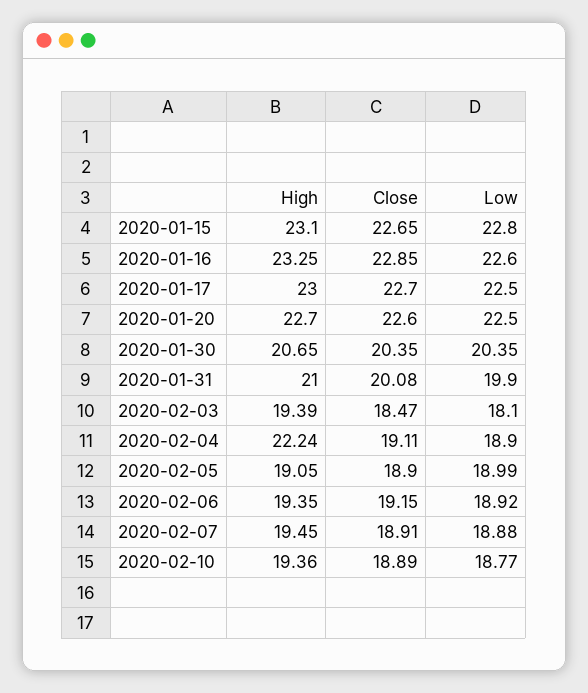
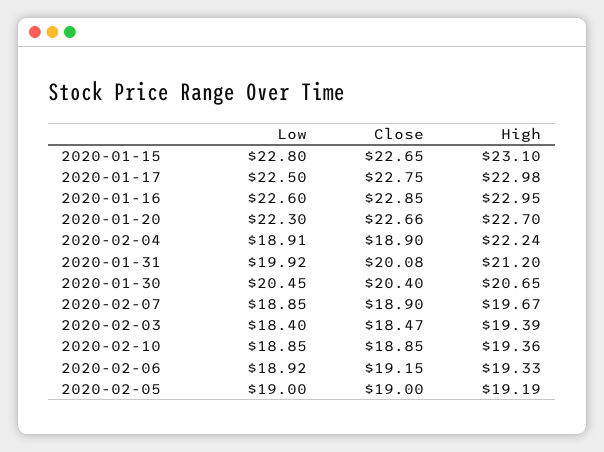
High, 2020-01-16: 23.25 -> 22.95
High, 2020-01-17: 23 -> 22.98
Close, 2020-01-17: 22.7 -> 22.75
Close, 2020-01-20: 22.6 -> 22.66
Low, 2020-01-20: 22.5 -> 22.3
Close, 2020-01-30: 20.35 -> 20.4
Low, 2020-01-30: 20.35 -> 20.45
High, 2020-01-31: 21 -> 21.2
Low, 2020-01-31: 19.9 -> 19.92
Low, 2020-02-03: 18.1 -> 18.4
Close, 2020-02-04: 19.11 -> 18.9
Low, 2020-02-04: 18.9 -> 18.91
High, 2020-02-05: 19.05 -> 19.19
Close, 2020-02-05: 18.9 -> 19
Low, 2020-02-05: 18.99 -> 19
High, 2020-02-06: 19.35 -> 19.33
High, 2020-02-07: 19.45 -> 19.67
Close, 2020-02-07: 18.91 -> 18.9
Low, 2020-02-07: 18.88 -> 18.85
Close, 2020-02-10: 18.89 -> 18.85
Low, 2020-02-10: 18.77 -> 18.85

